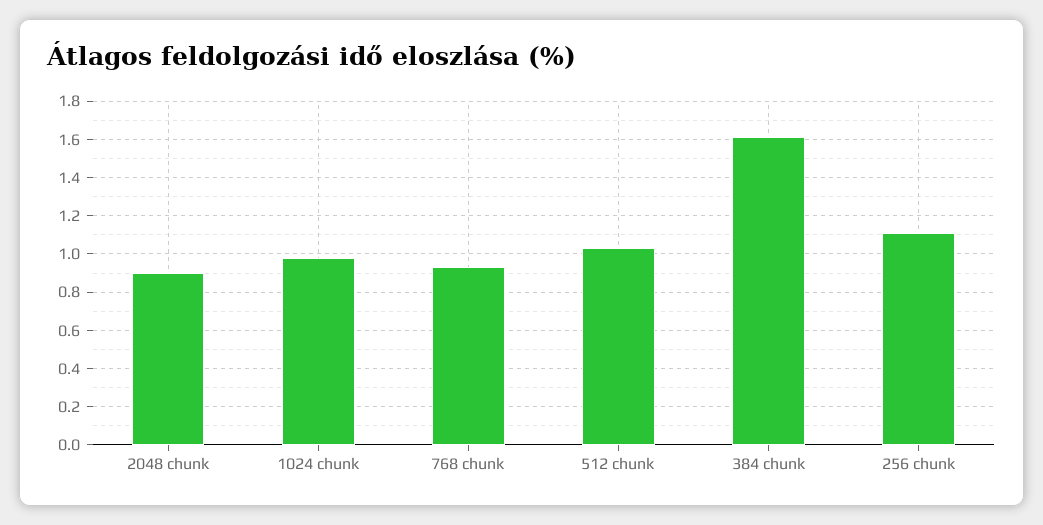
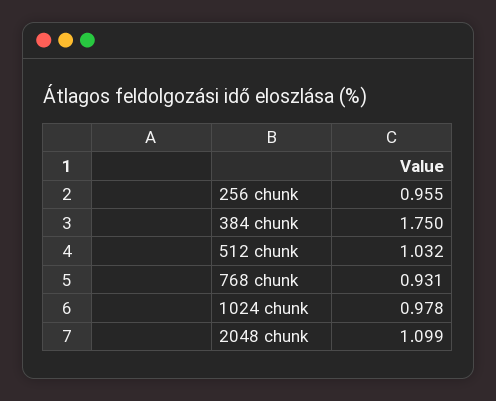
2048 chunk: 0.9 -> 1.099
384 chunk: 1.6 -> 1.75
256 chunk: 1.1 -> 0.955

